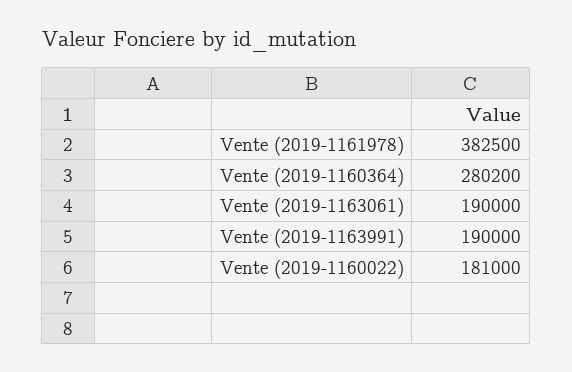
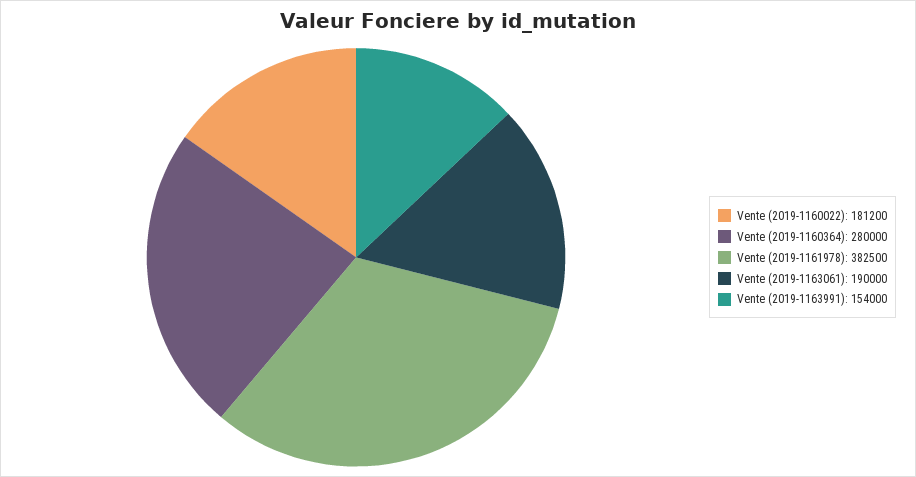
Vente (2019-1160364): 280200 -> 280000
Vente (2019-1163991): 190000 -> 154000
Vente (2019-1160022): 181000 -> 181200

